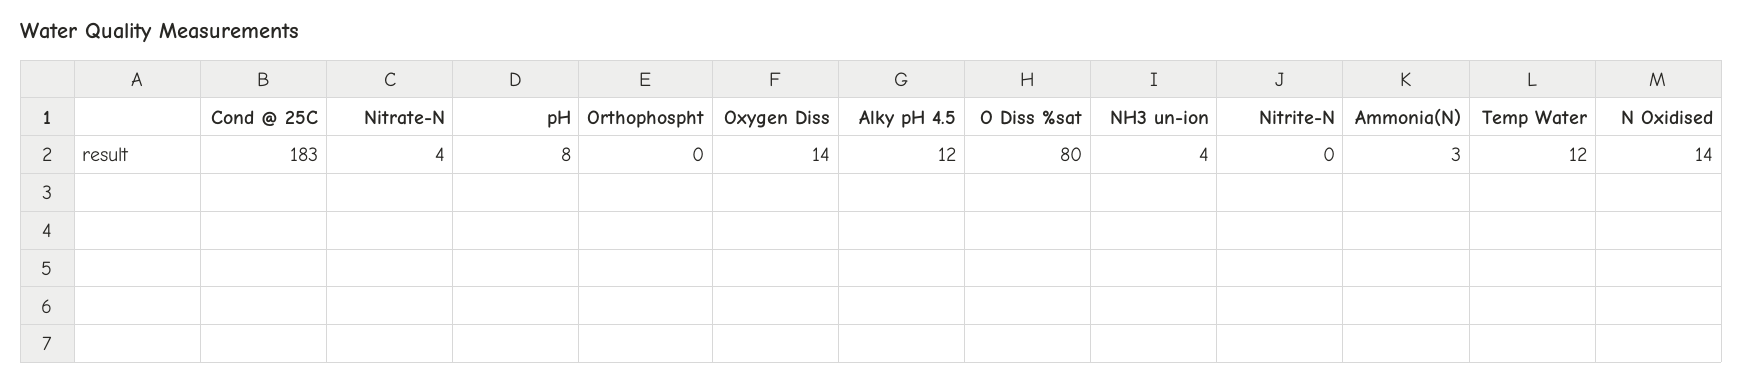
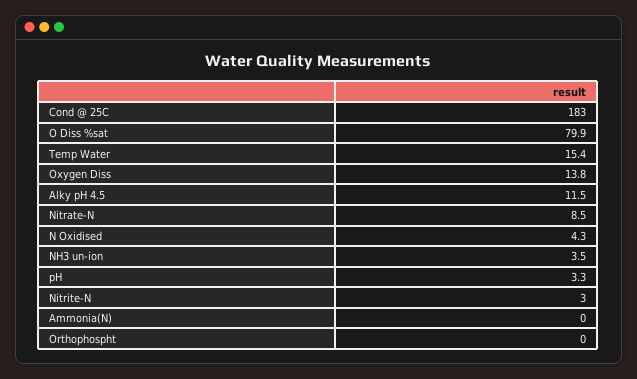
Nitrate-N: 4 -> 8.5
pH: 8 -> 3.3
Nitrite-N: 0 -> 3
Ammonia(N): 3 -> 0
Temp Water: 12 -> 15.4
N Oxidised: 14 -> 4.3

